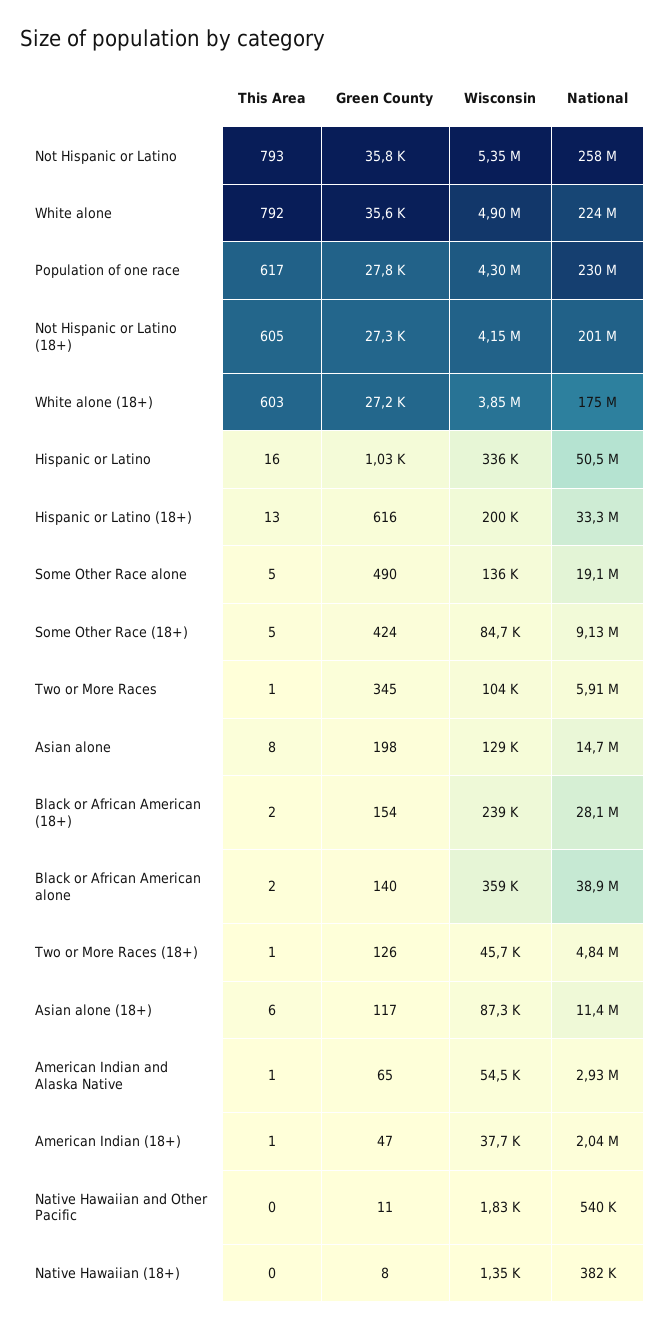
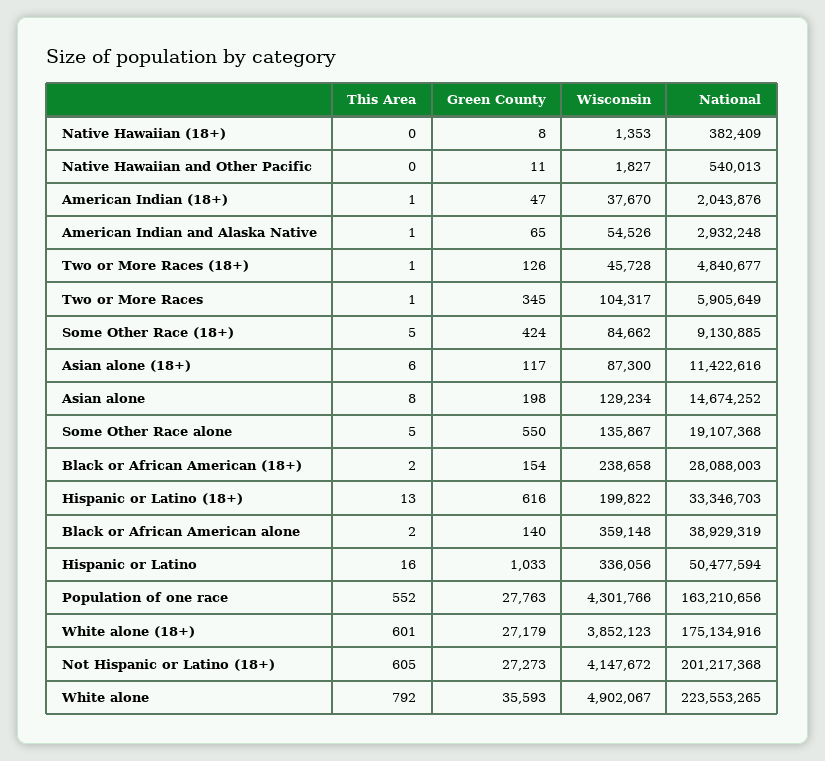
This Area, Not Hispanic or Latino: 793 -> none
Green County, Not Hispanic or Latino: 35800 -> none
Wisconsin, Not Hispanic or Latino: 5350000 -> none
National, Not Hispanic or Latino: 258000000 -> none
This Area, Population of one race: 617 -> 552
National, Population of one race: 230000000 -> 163210656
This Area, White alone (18+): 603 -> 601
Green County, Some Other Race alone: 490 -> 550

